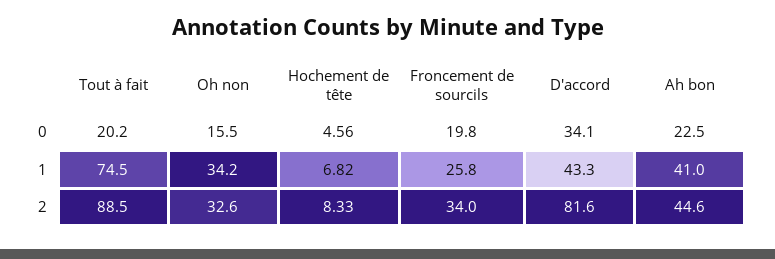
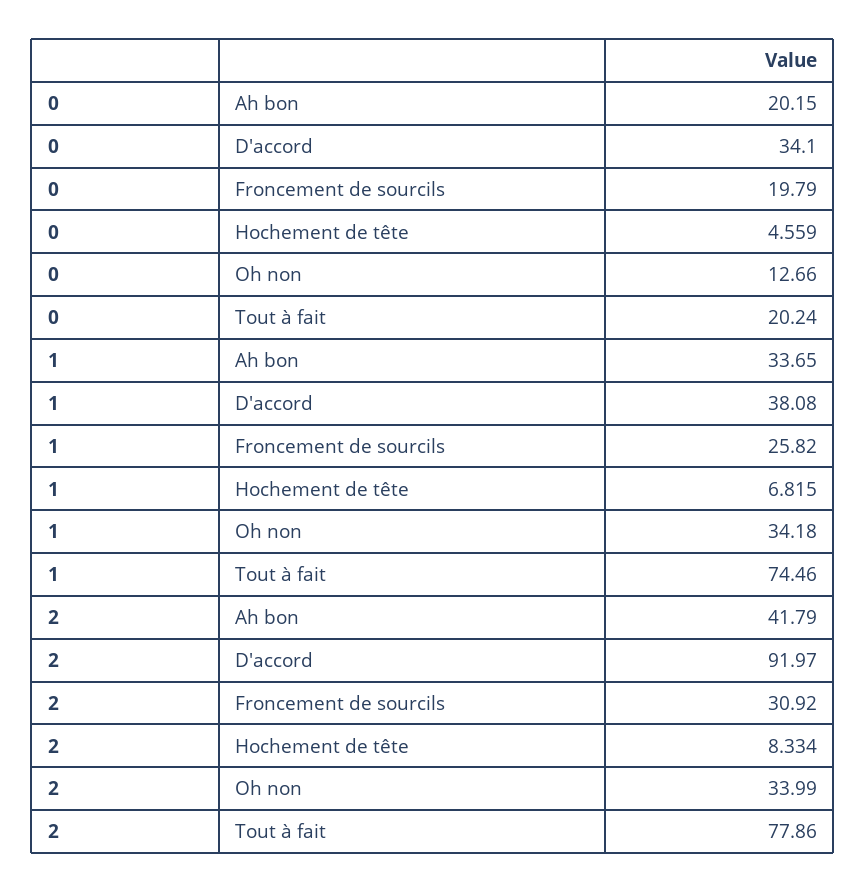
Oh non, 0: 15.5 -> 12.66
Ah bon, 0: 22.5 -> 20.15
D'accord, 1: 43.3 -> 38.08
Ah bon, 1: 41 -> 33.65
Tout à fait, 2: 88.5 -> 77.86
Oh non, 2: 32.6 -> 33.99
Froncement de sourcils, 2: 34 -> 30.92
D'accord, 2: 81.6 -> 91.97
Ah bon, 2: 44.6 -> 41.79

